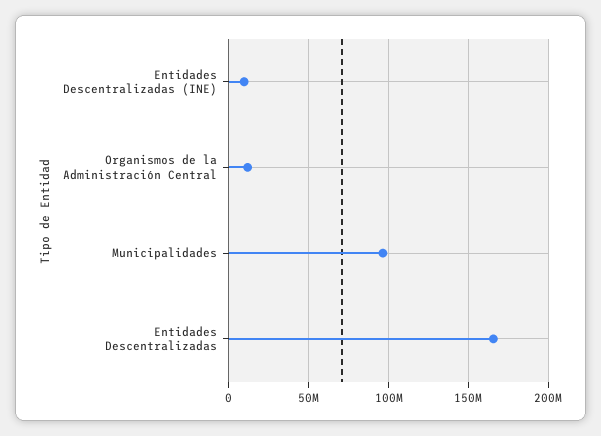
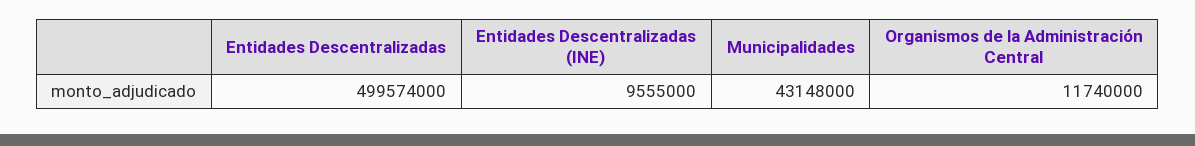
Municipalidades: 95000000 -> 43148000
Entidades Descentralizadas: 165000000 -> 499574000

